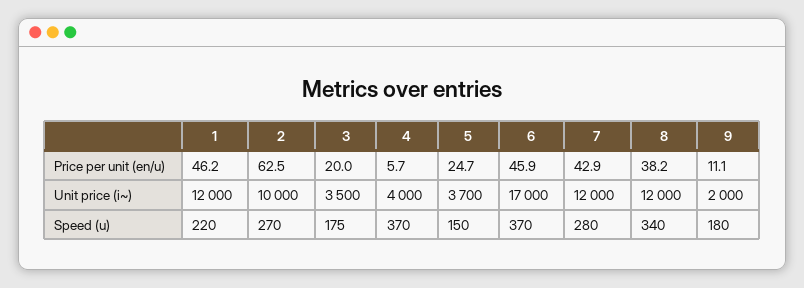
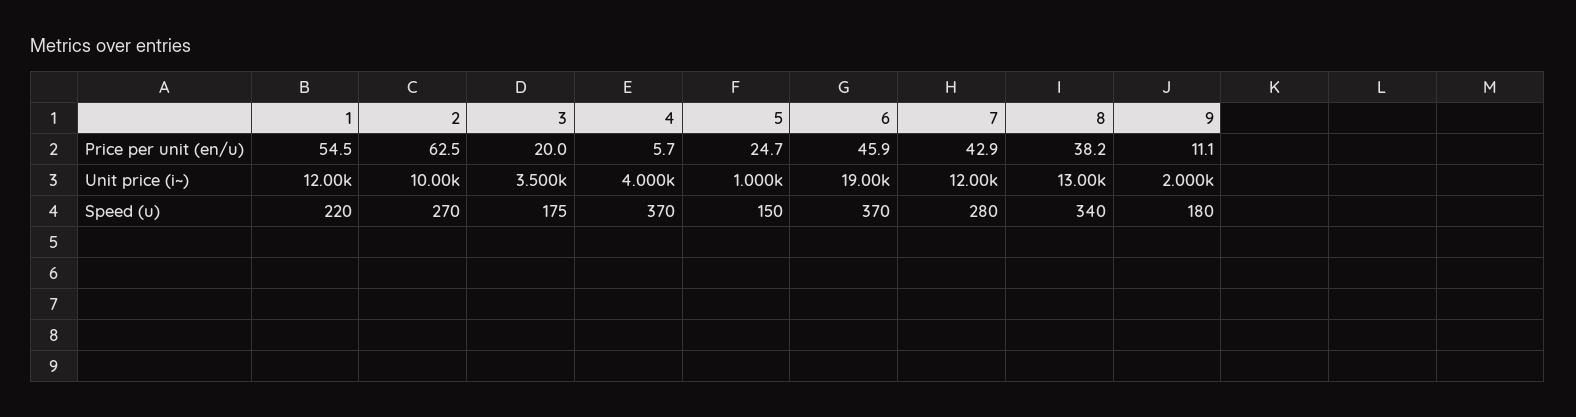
1, Price per unit (en/u): 46.2 -> 54.5
5, Unit price (i~): 3700 -> 1000
6, Unit price (i~): 17000 -> 19000
8, Unit price (i~): 12000 -> 13000

